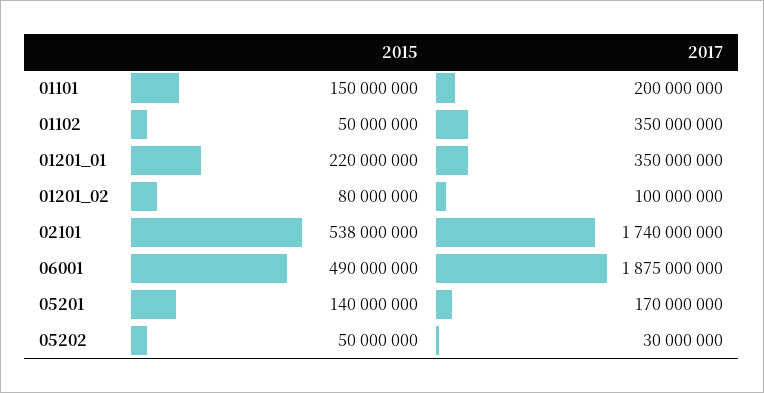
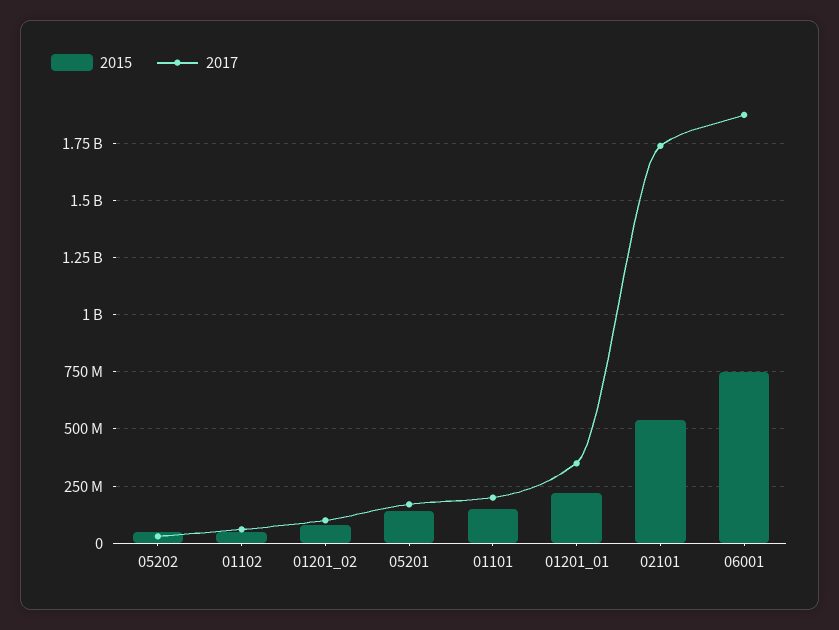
2017, 01102: 350000000 -> 50000000
2015, 06001: 490000000 -> 750000000

